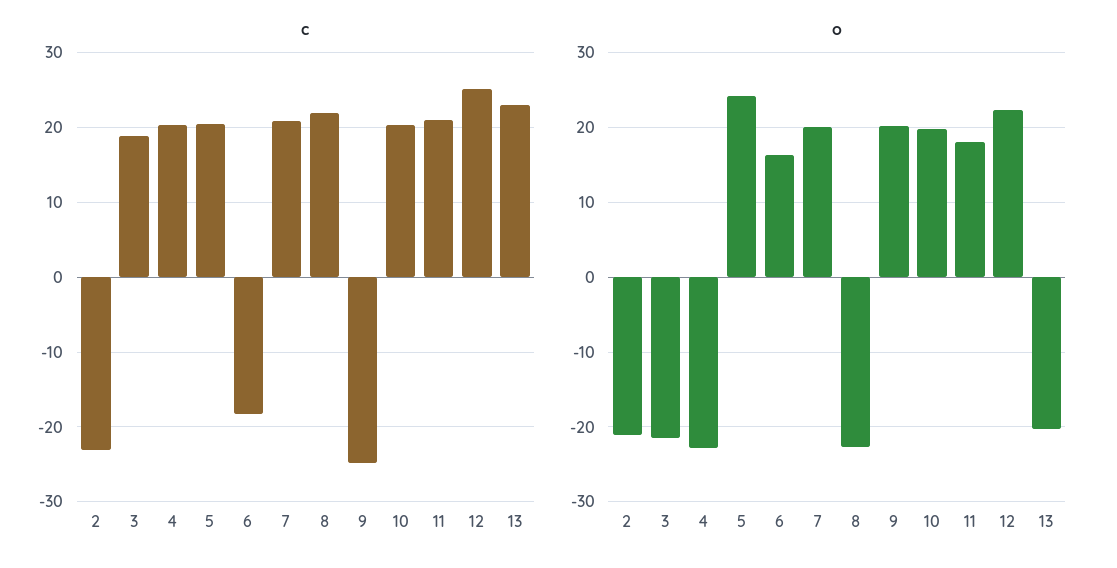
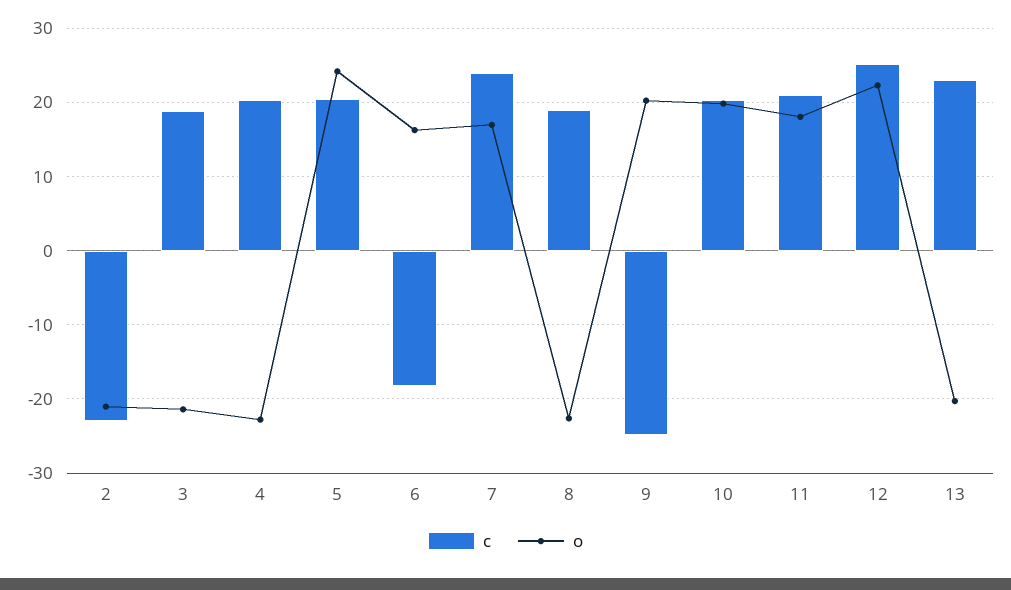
c, 7: 21 -> 24
c, 8: 22 -> 19
o, 7: 20 -> 17

